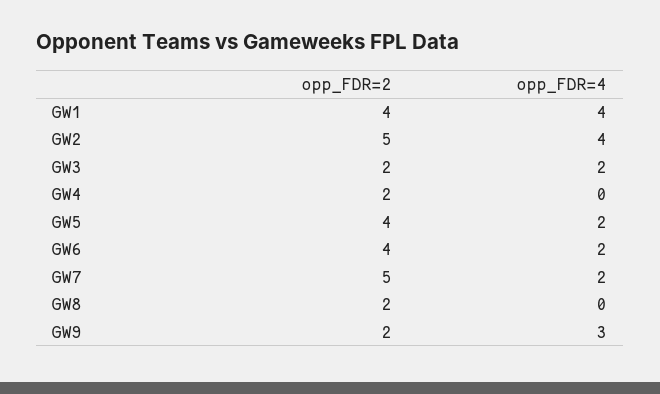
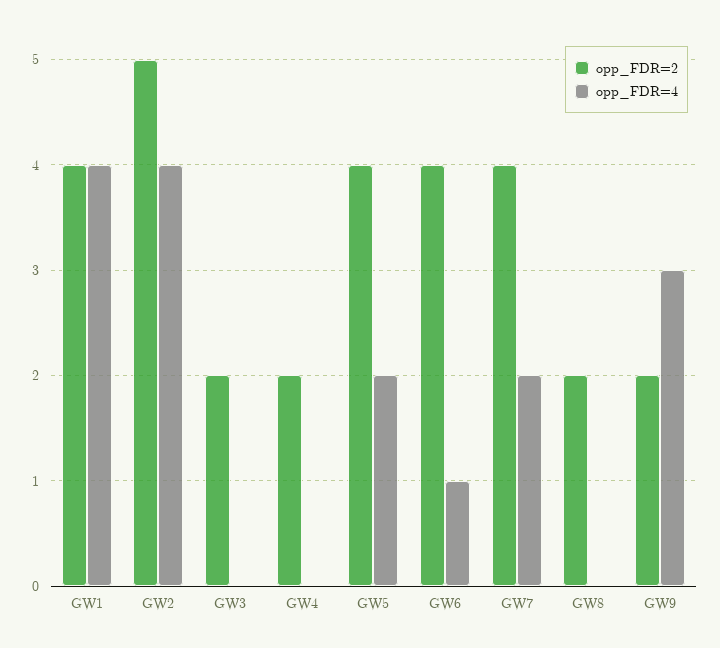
opp_FDR=4, GW3: 2 -> 0
opp_FDR=4, GW6: 2 -> 1
opp_FDR=2, GW7: 5 -> 4

